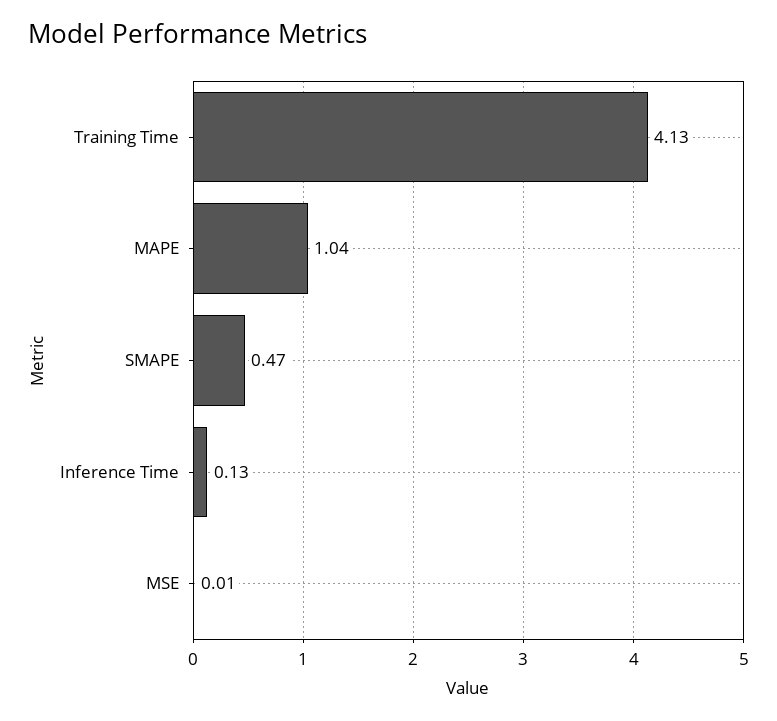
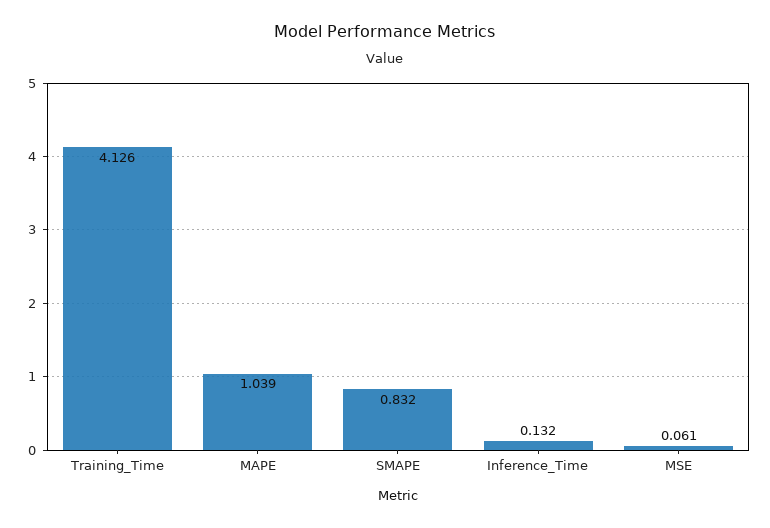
SMAPE: 0.47 -> 0.832
MSE: 0.01 -> 0.061

